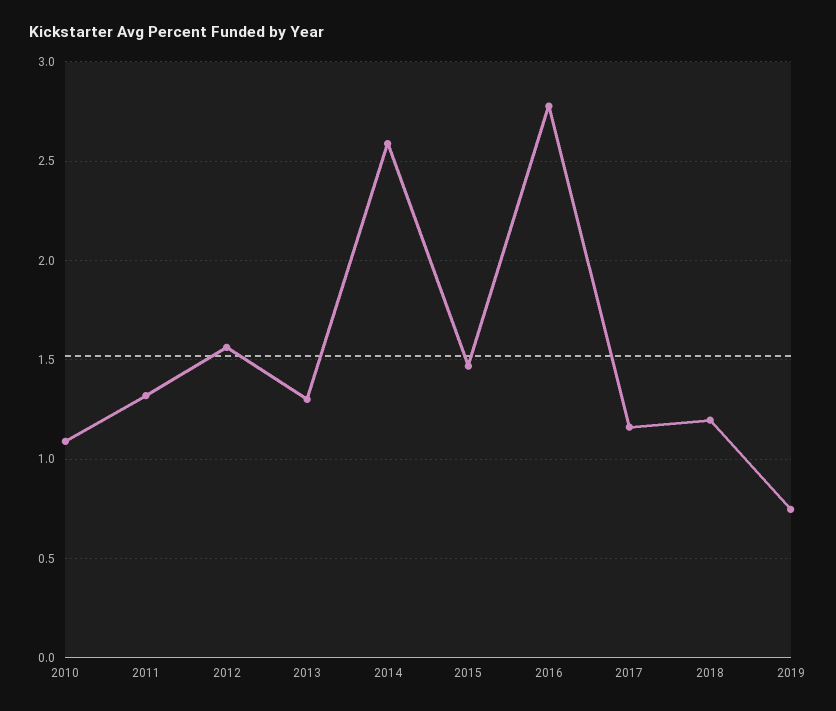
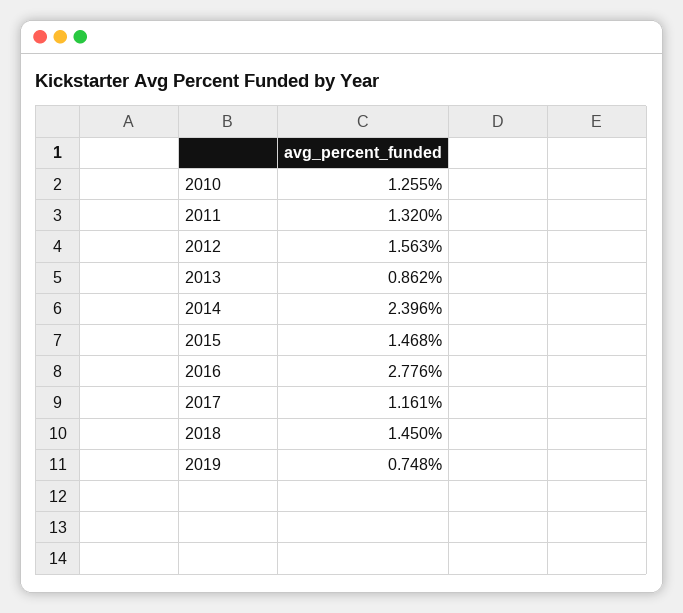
2010: 1.1 -> 1.255
2013: 1.3 -> 0.862
2014: 2.6 -> 2.396
2018: 1.2 -> 1.45

